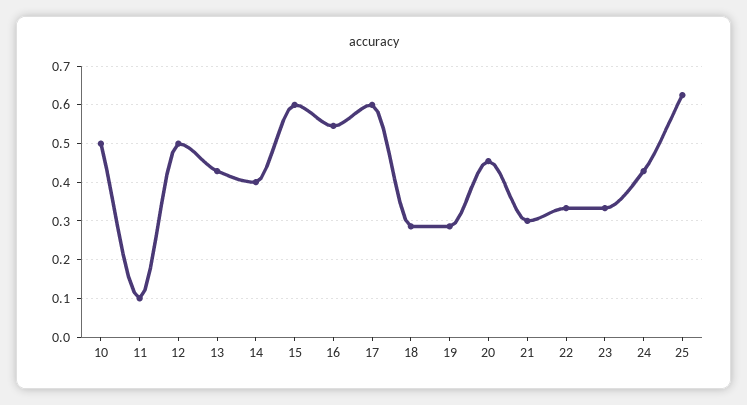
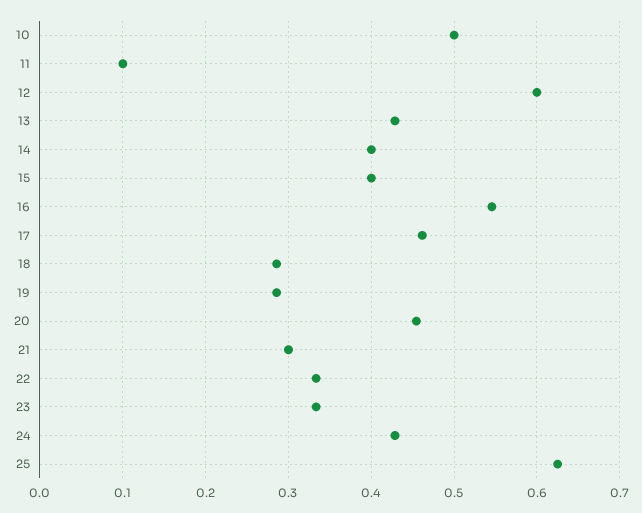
12: 0.5 -> 0.6
15: 0.6 -> 0.4
17: 0.6 -> 0.46

